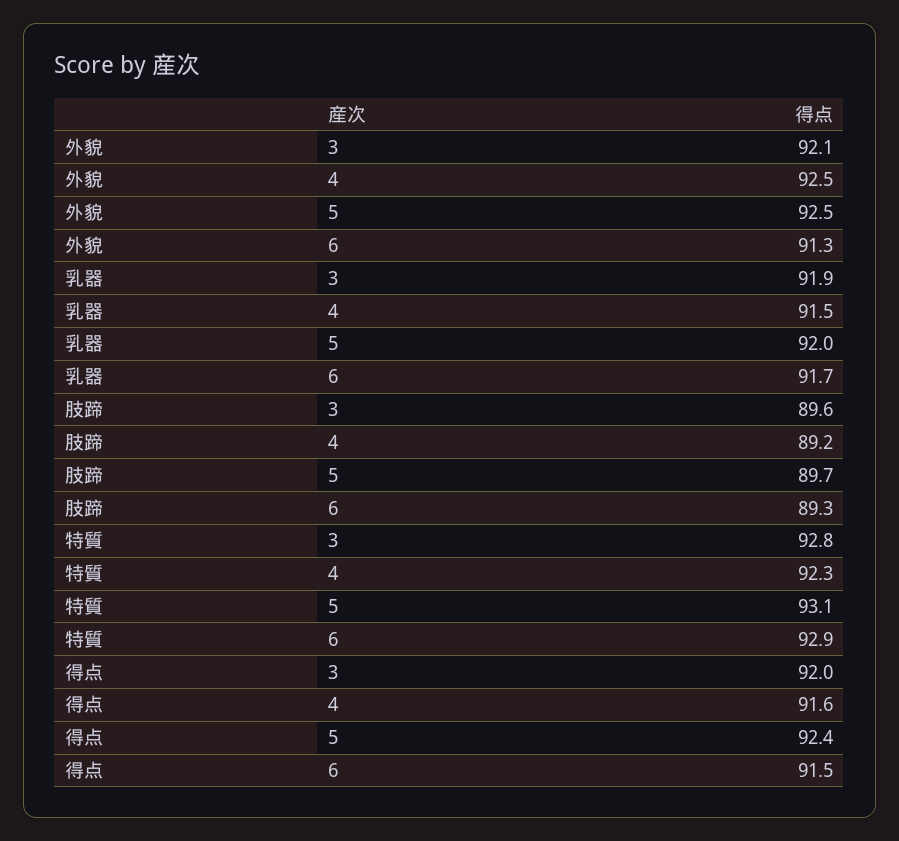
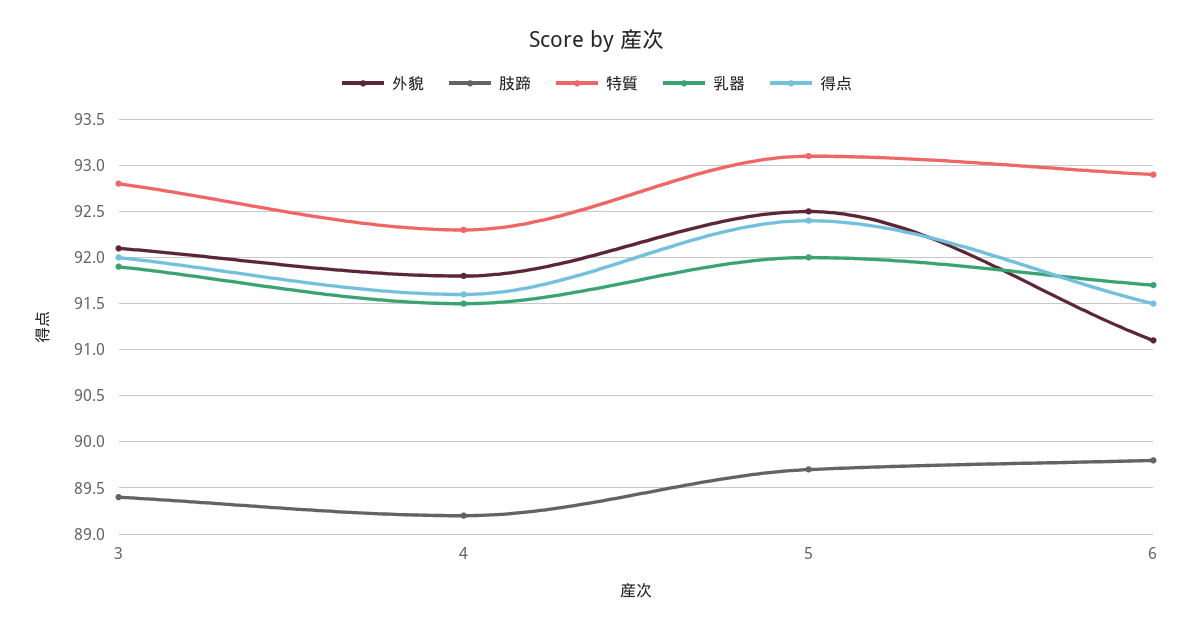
外貌, 4: 92.5 -> 91.8
外貌, 6: 91.3 -> 91.1
肢蹄, 3: 89.6 -> 89.4
肢蹄, 6: 89.3 -> 89.8

